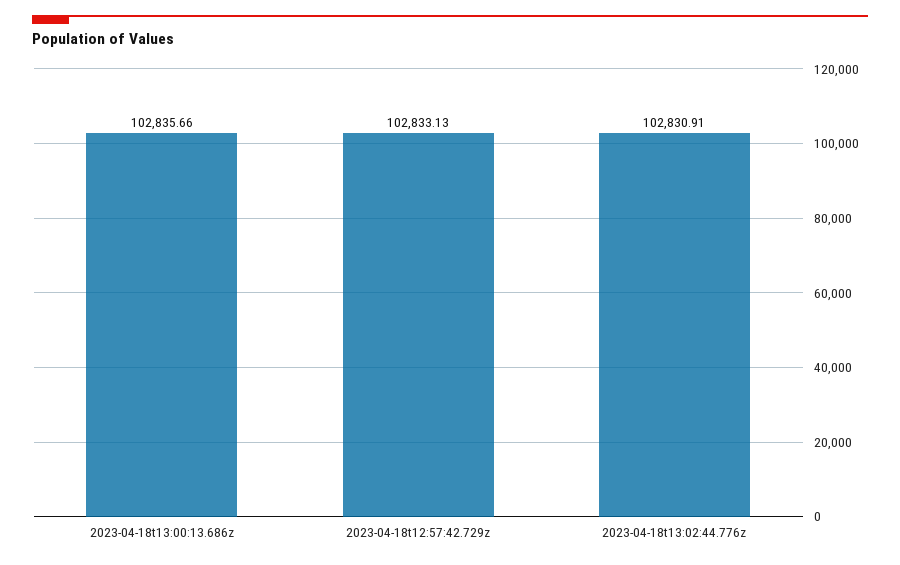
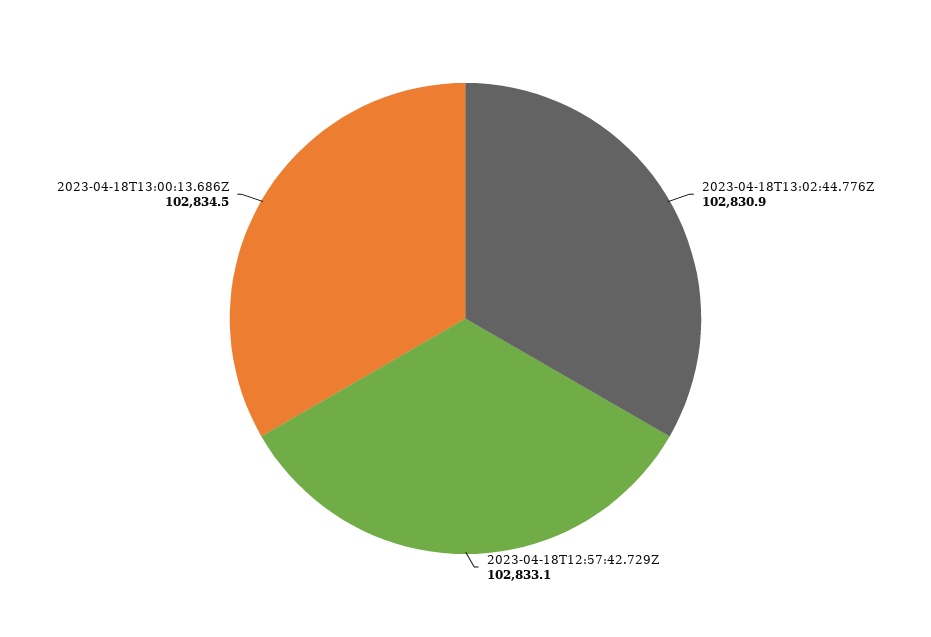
2023-04-18t13:00:13.686z: 102835.66 -> 102834.5

